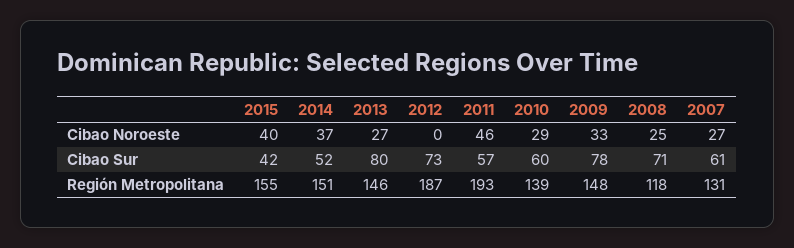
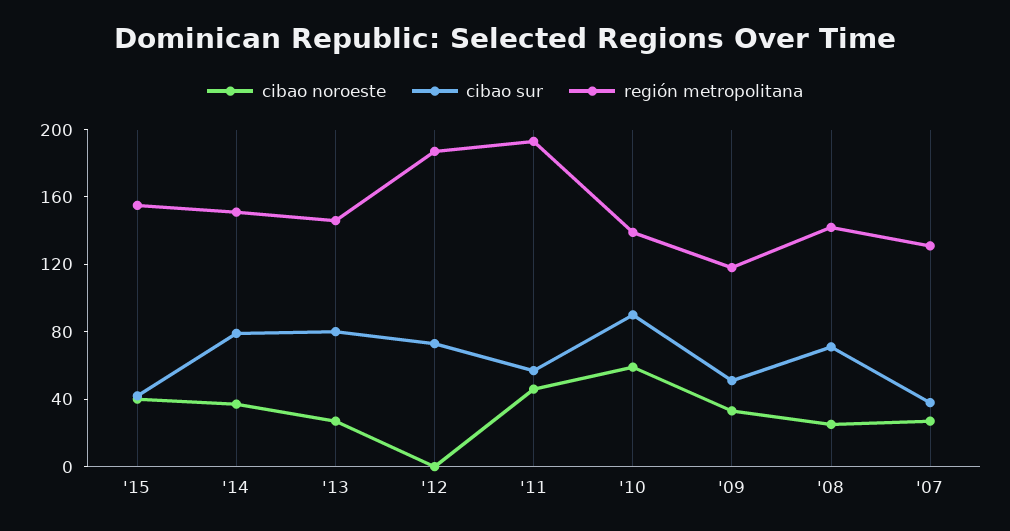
Cibao Noroeste, 2010: 29 -> 60
Cibao Sur, 2014: 52 -> 80
Cibao Sur, 2010: 60 -> 90
Cibao Sur, 2009: 78 -> 50
Cibao Sur, 2007: 61 -> 40
Región Metropolitana, 2009: 148 -> 120
Región Metropolitana, 2008: 118 -> 140

